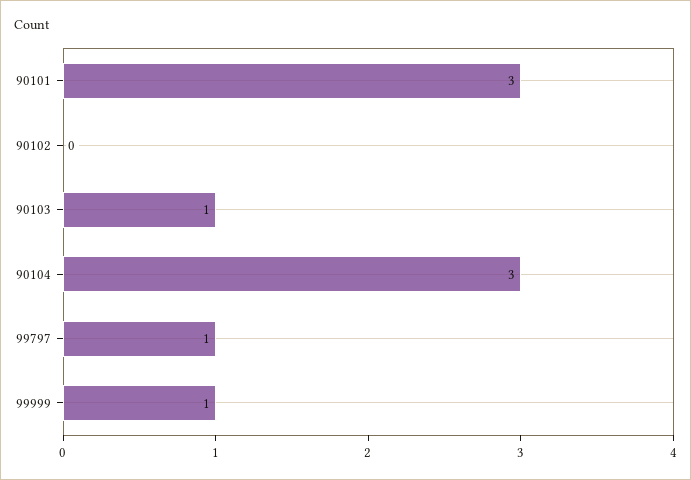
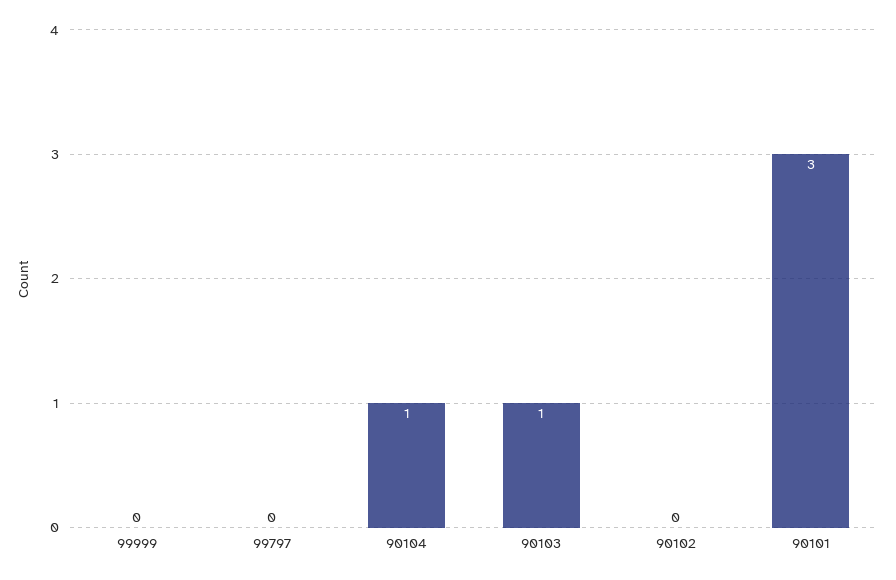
90104: 3 -> 1
99797: 1 -> 0
99999: 1 -> 0

